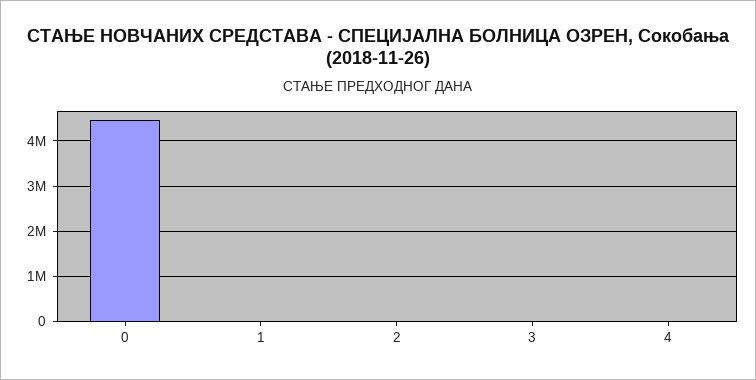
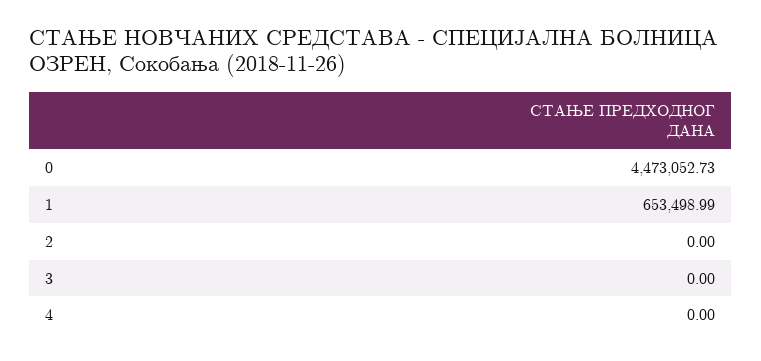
1: 0 -> 653498.99

